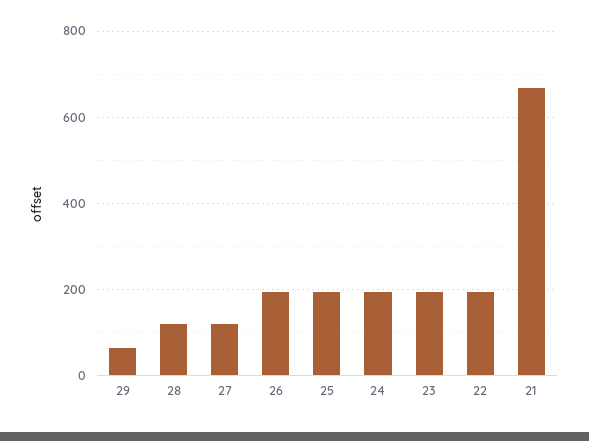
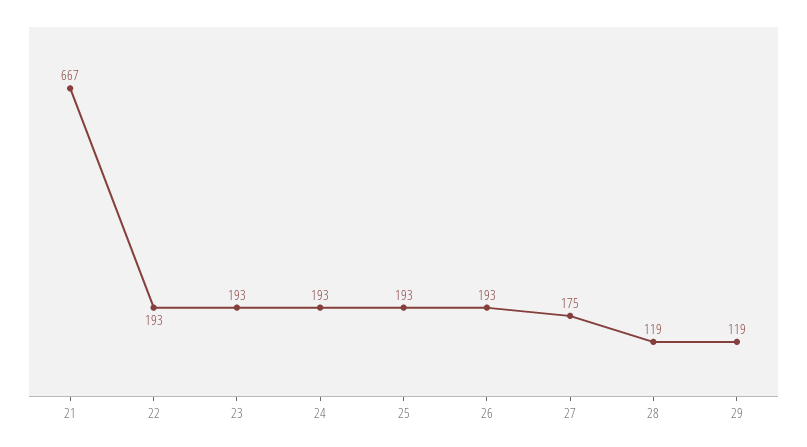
29: 60 -> 119
27: 120 -> 175

